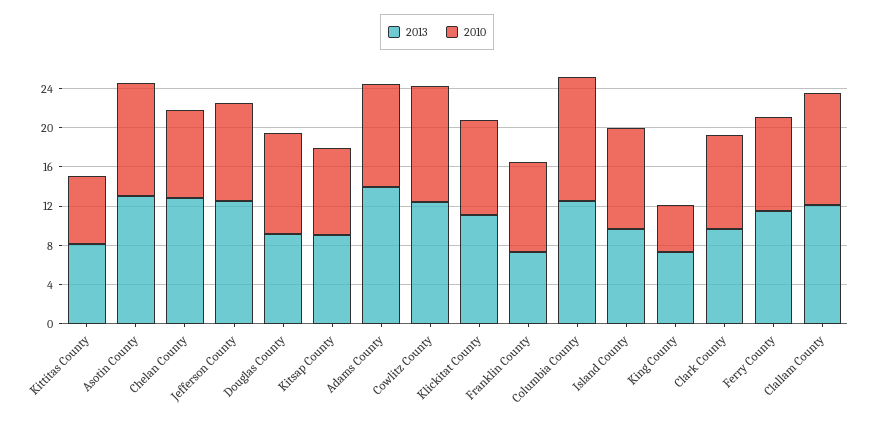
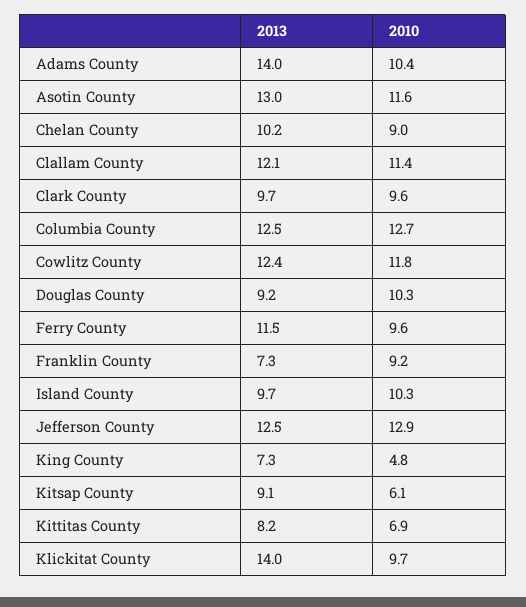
2013, Chelan County: 13 -> 10.2
2010, Jefferson County: 10 -> 12.9
2010, Kitsap County: 9 -> 6.1
2013, Klickitat County: 11 -> 14

